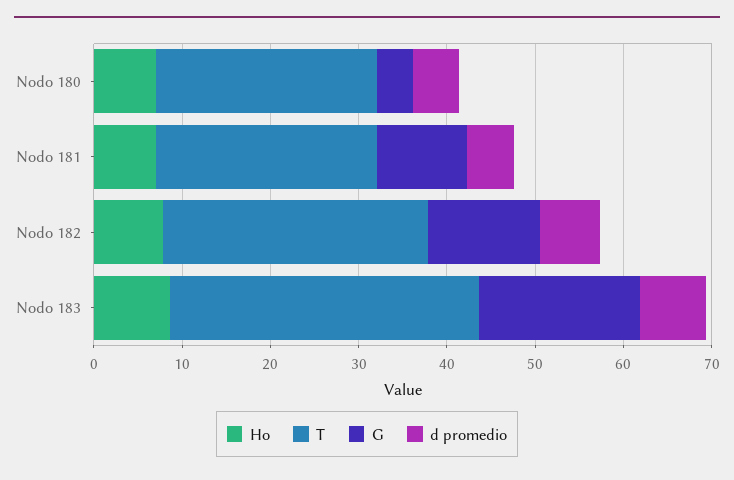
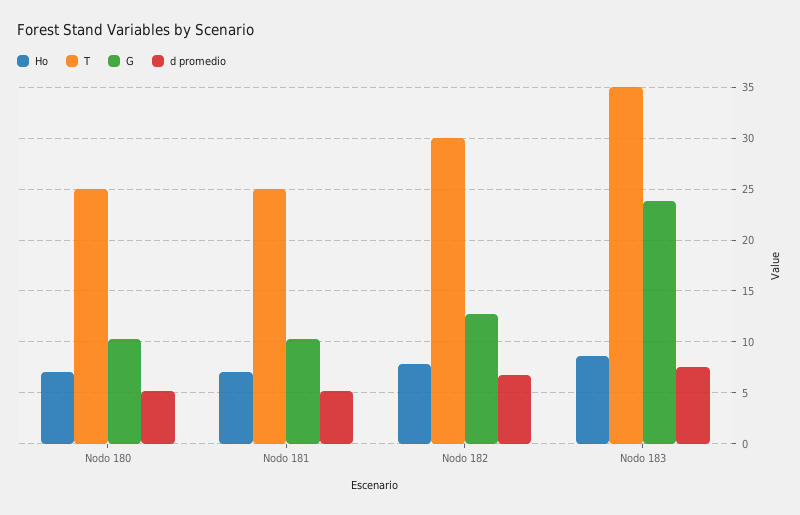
G, Nodo 180: 4 -> 10
G, Nodo 183: 18 -> 24

